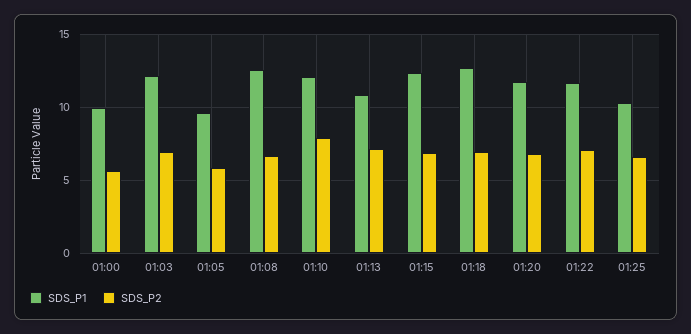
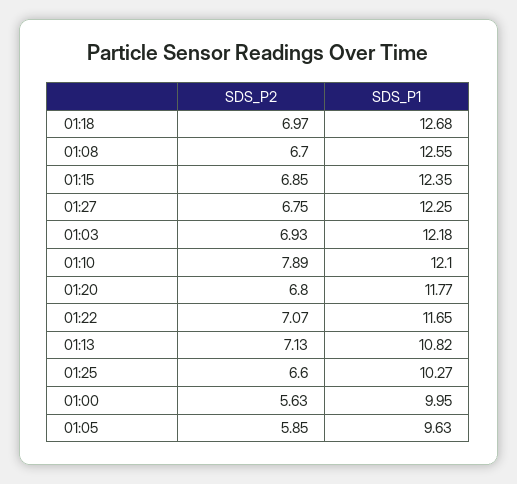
SDS_P2, 01:27: none -> 6.75
SDS_P1, 01:27: none -> 12.25

